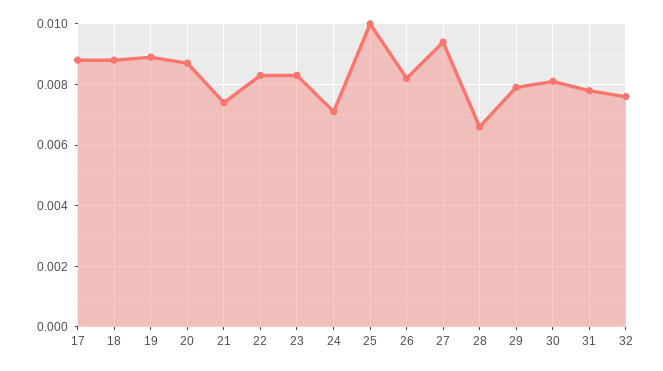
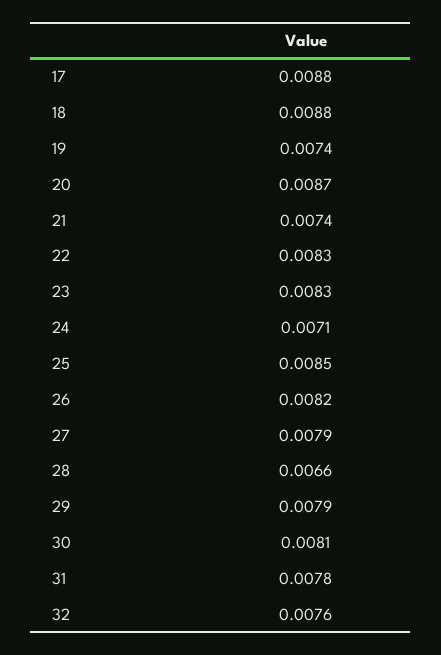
19: 0.009 -> 0.0074
25: 0.01 -> 0.0085
27: 0.0095 -> 0.0079

